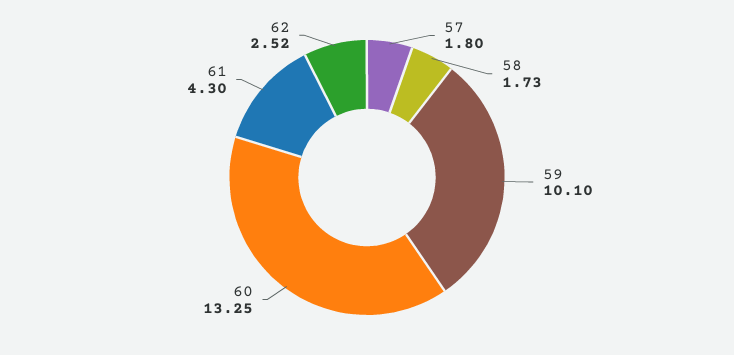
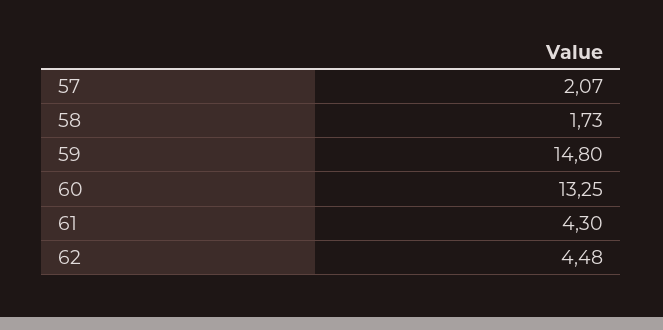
57: 1.8 -> 2.07
59: 10.1 -> 14.8
62: 2.52 -> 4.48

